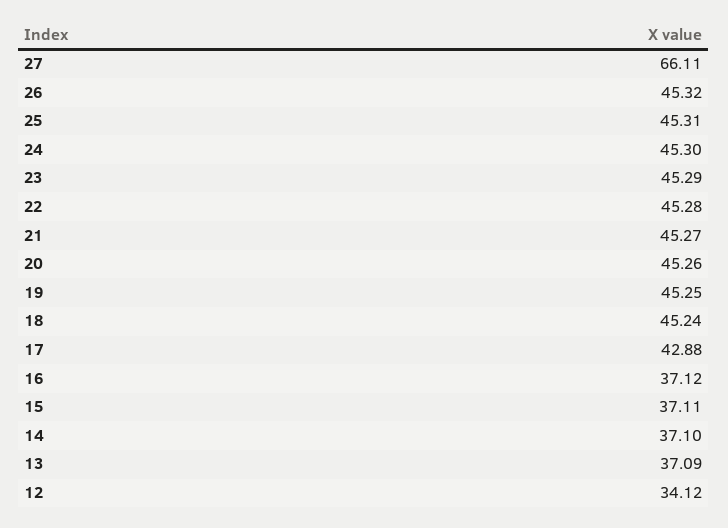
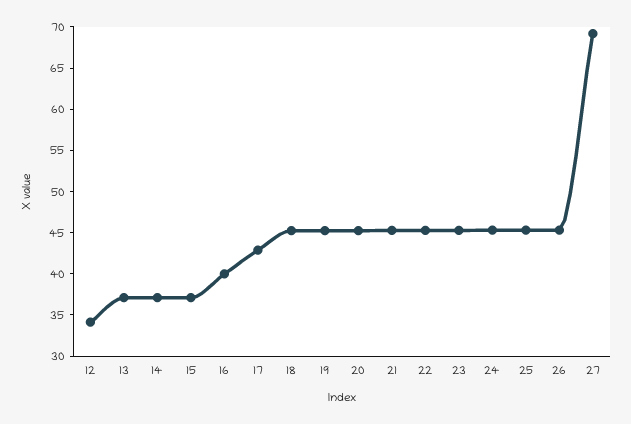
27: 66.11 -> 69
16: 37.12 -> 40

